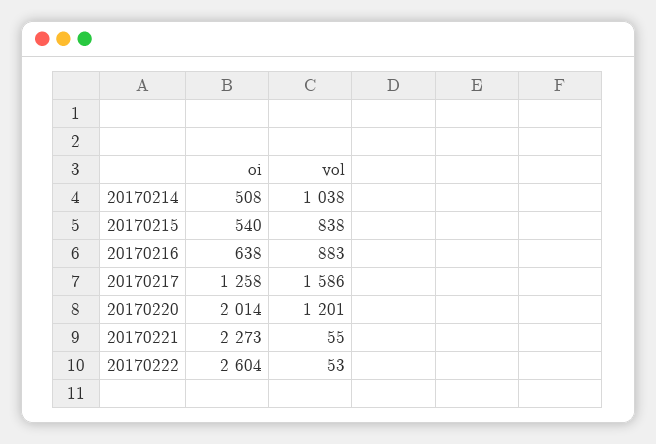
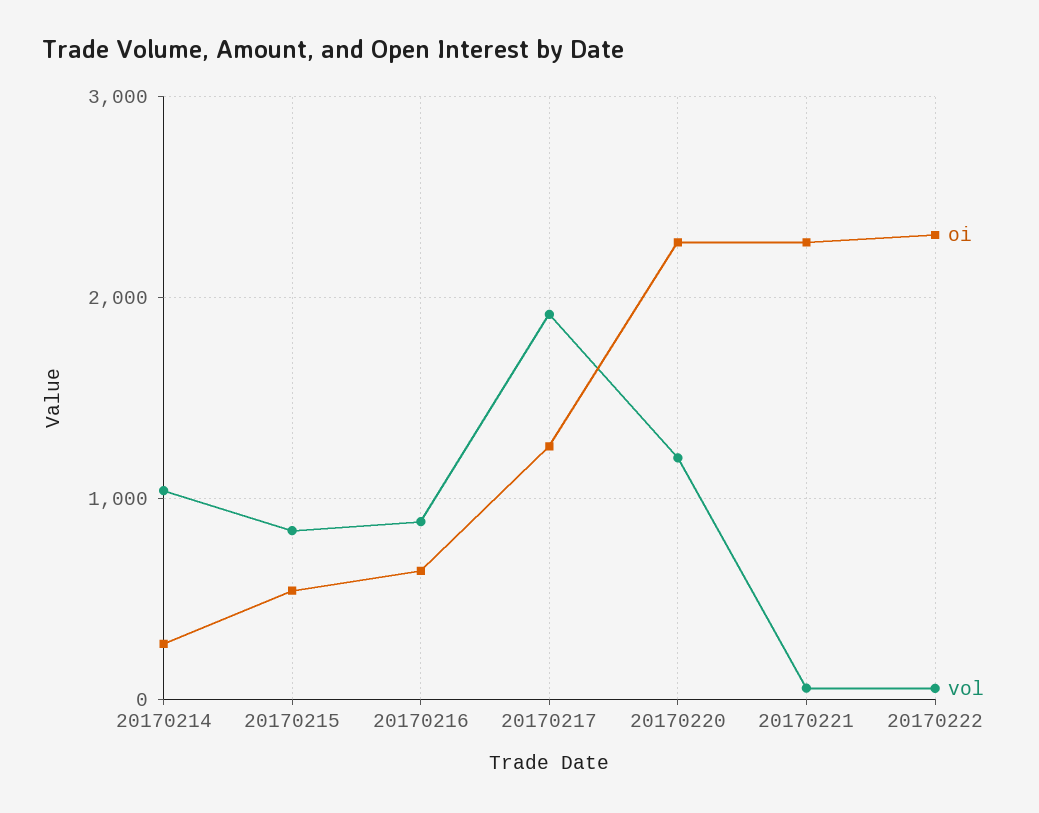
oi, 20170214: 508 -> 300
vol, 20170217: 1586 -> 1900
oi, 20170220: 2014 -> 2300
oi, 20170222: 2604 -> 2300

